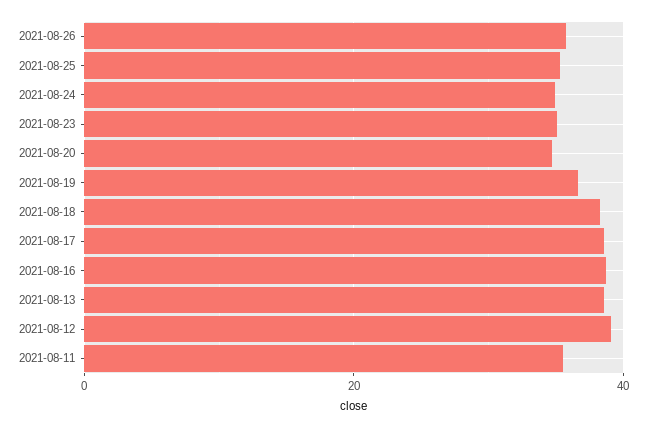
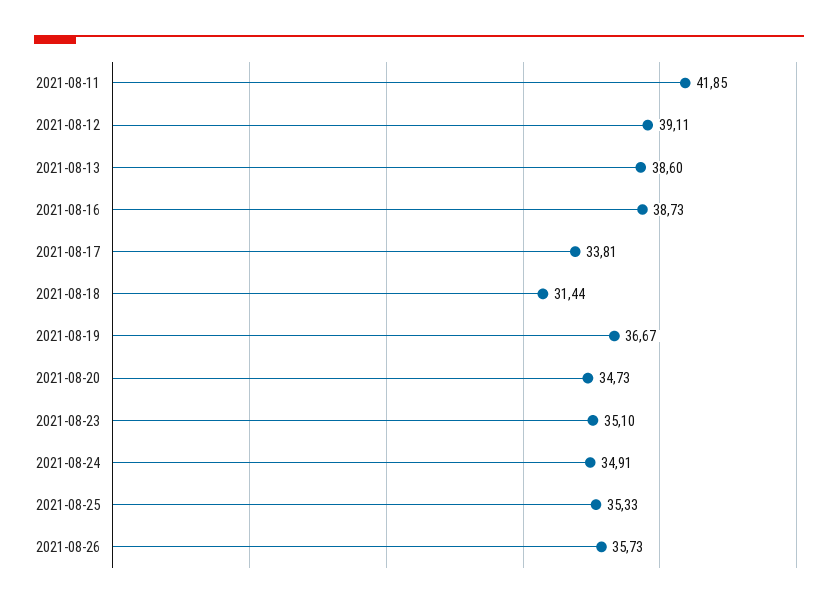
2021-08-18: 38 -> 31.44
2021-08-17: 38 -> 33.81
2021-08-11: 36 -> 41.85

